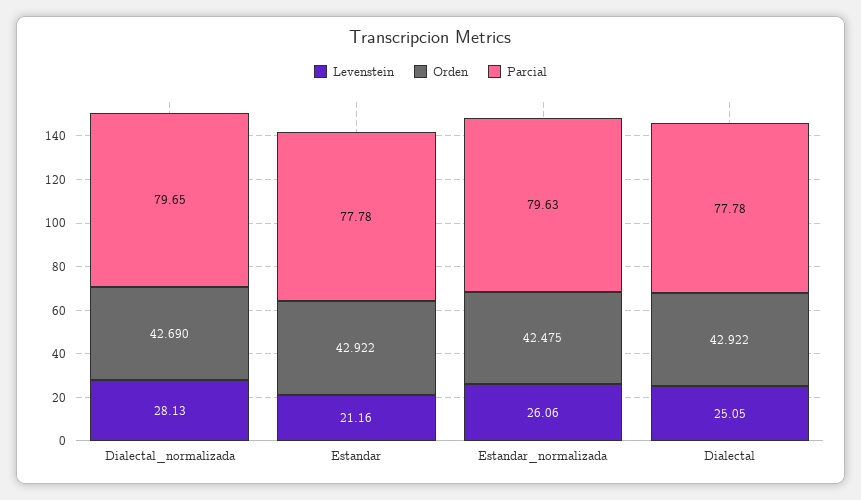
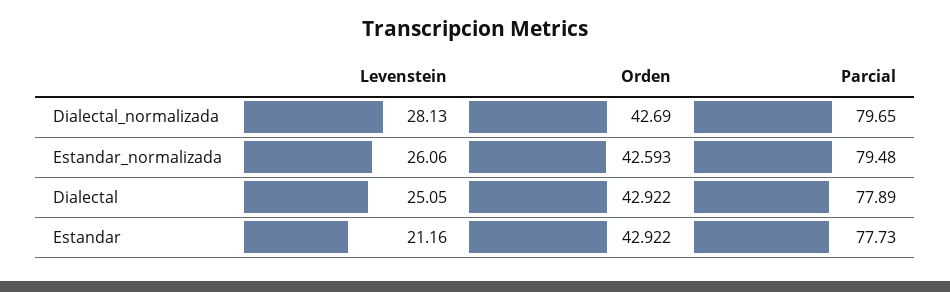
Parcial, Estandar: 77.78 -> 77.73
Orden, Estandar_normalizada: 42.475 -> 42.593
Parcial, Estandar_normalizada: 79.63 -> 79.48
Parcial, Dialectal: 77.78 -> 77.89

